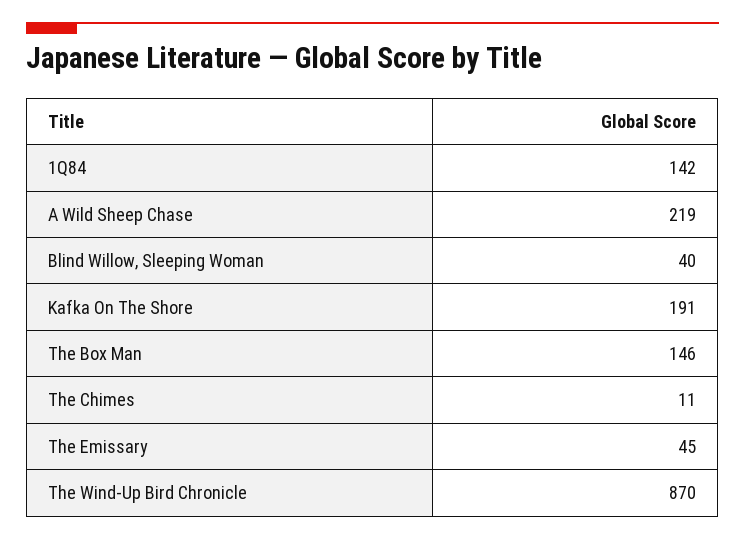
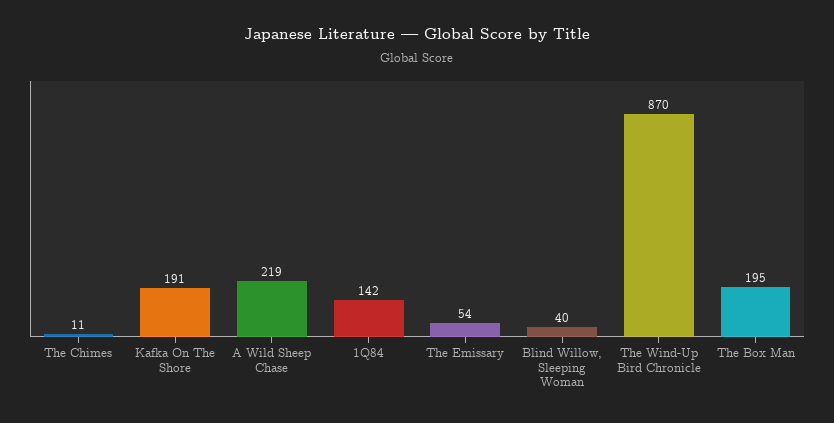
The Box Man: 146 -> 195
The Emissary: 45 -> 54

